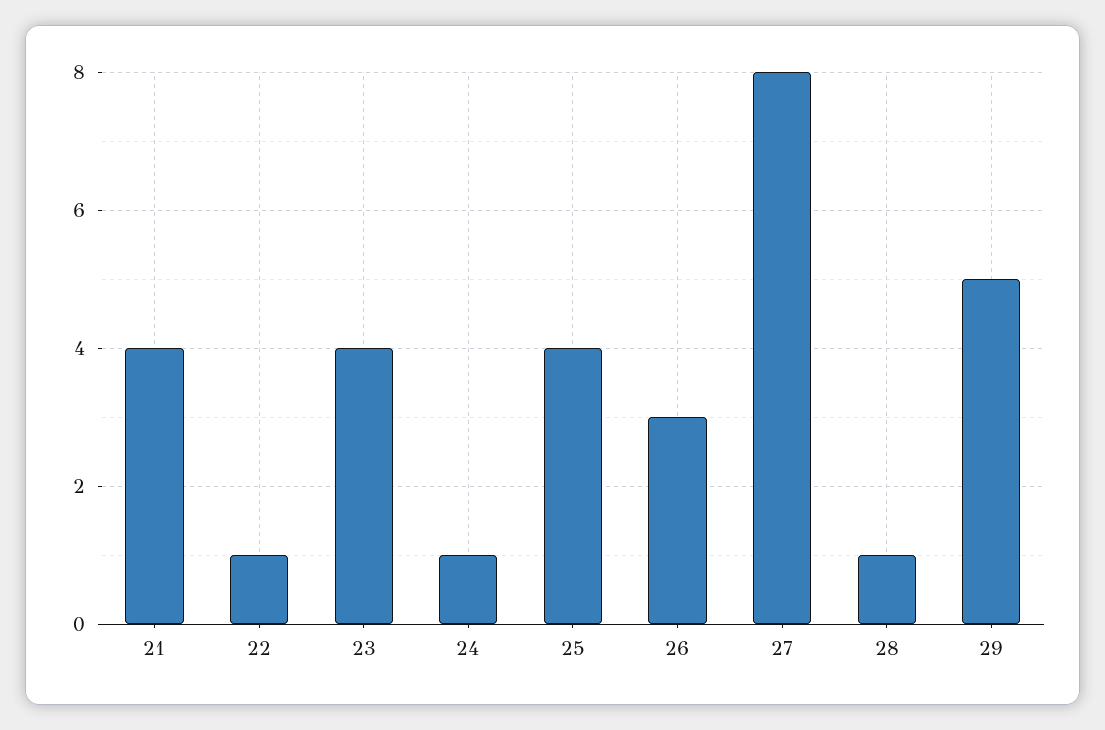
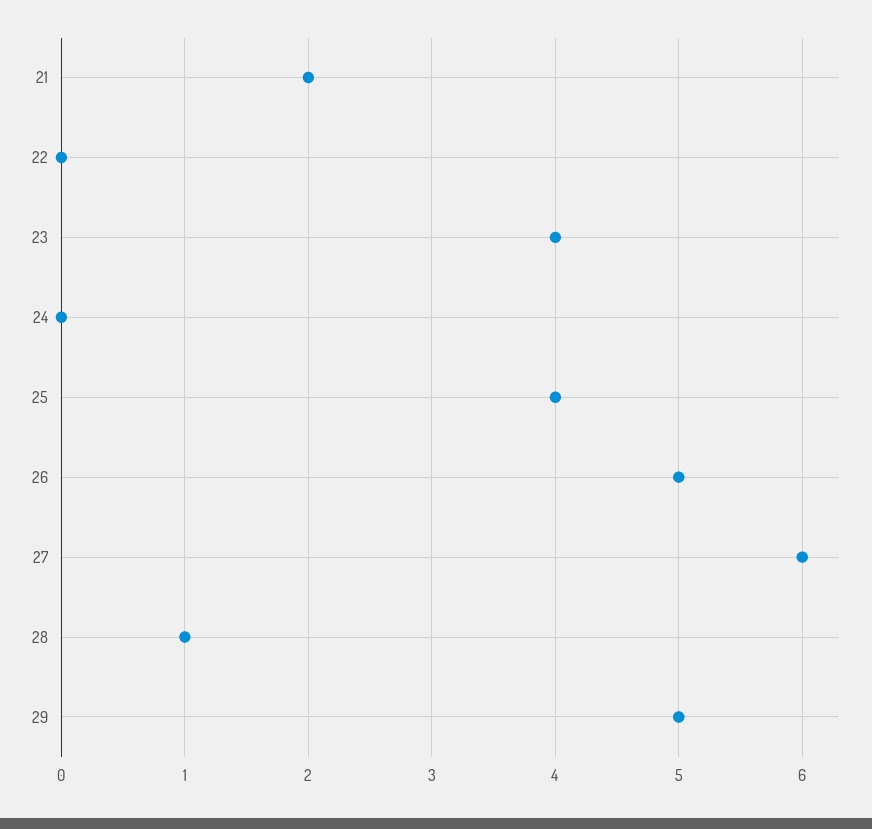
21: 4 -> 2
22: 1 -> 0
24: 1 -> 0
26: 3 -> 5
27: 8 -> 6

